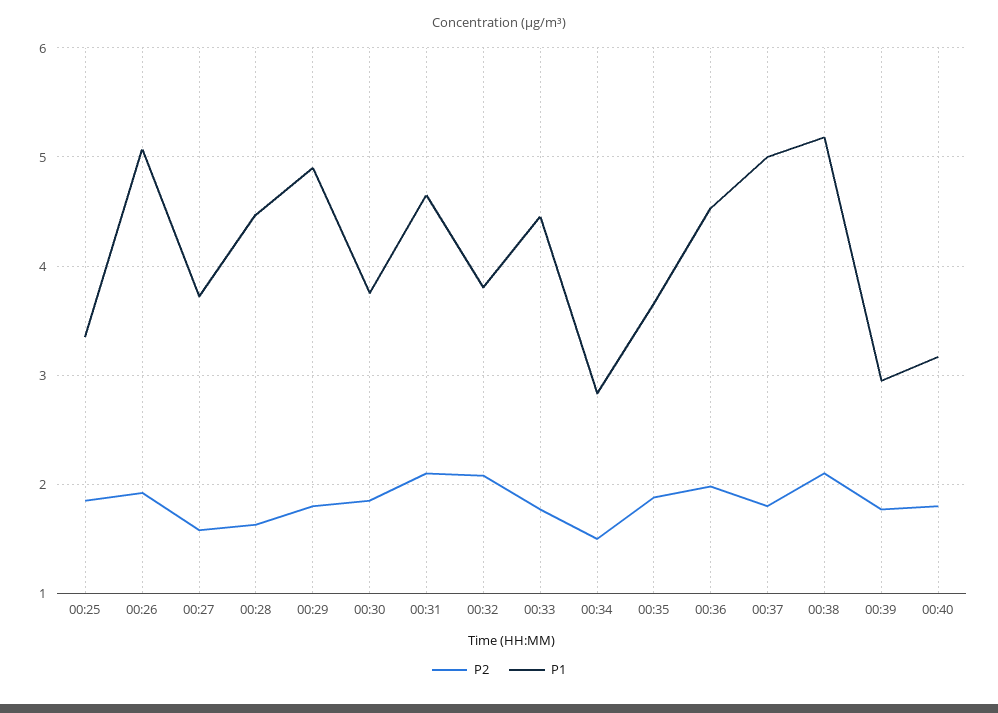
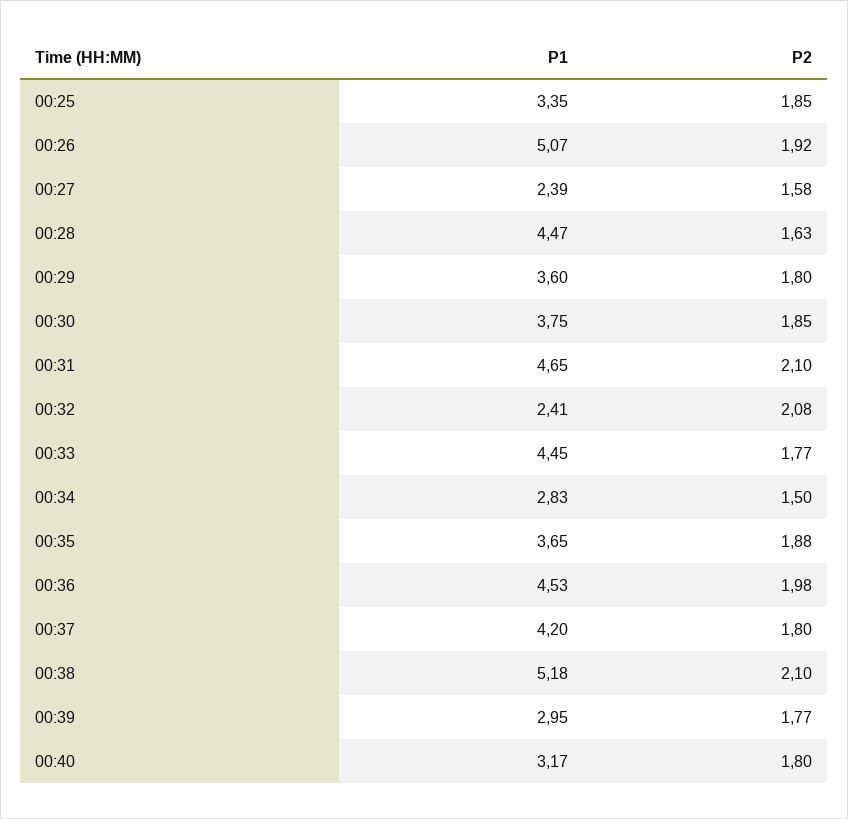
P1, 00:27: 3.7 -> 2.39
P1, 00:29: 4.9 -> 3.6
P1, 00:32: 3.8 -> 2.41
P1, 00:37: 5 -> 4.2

